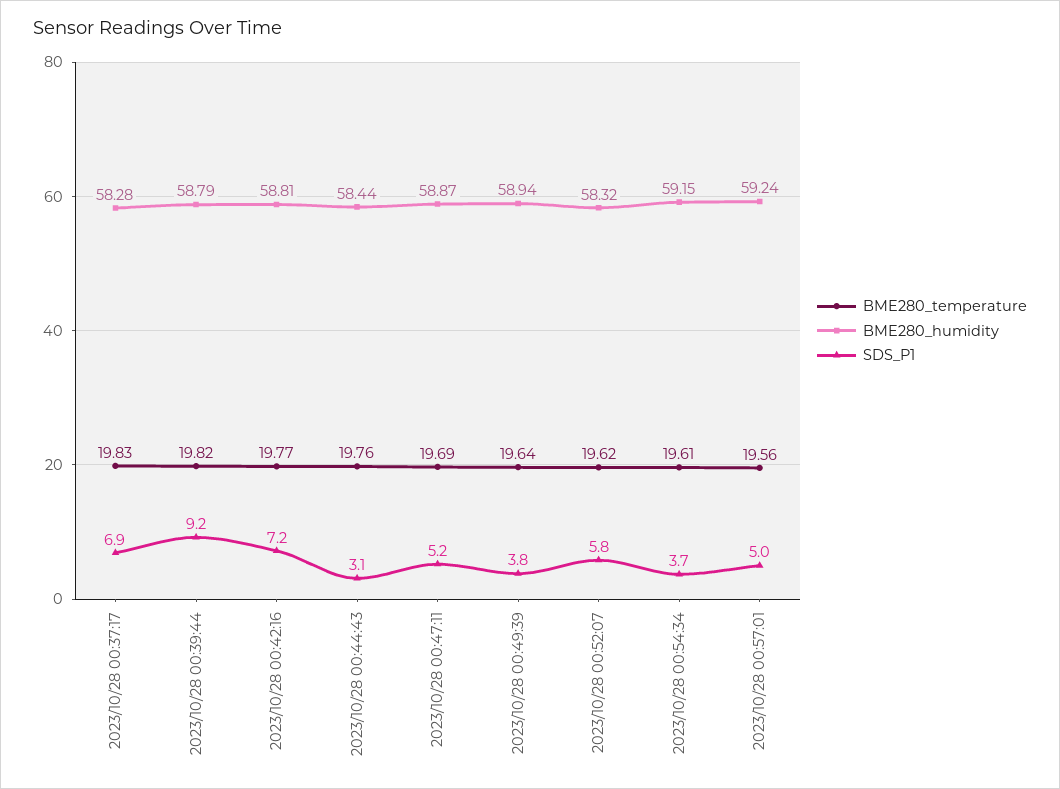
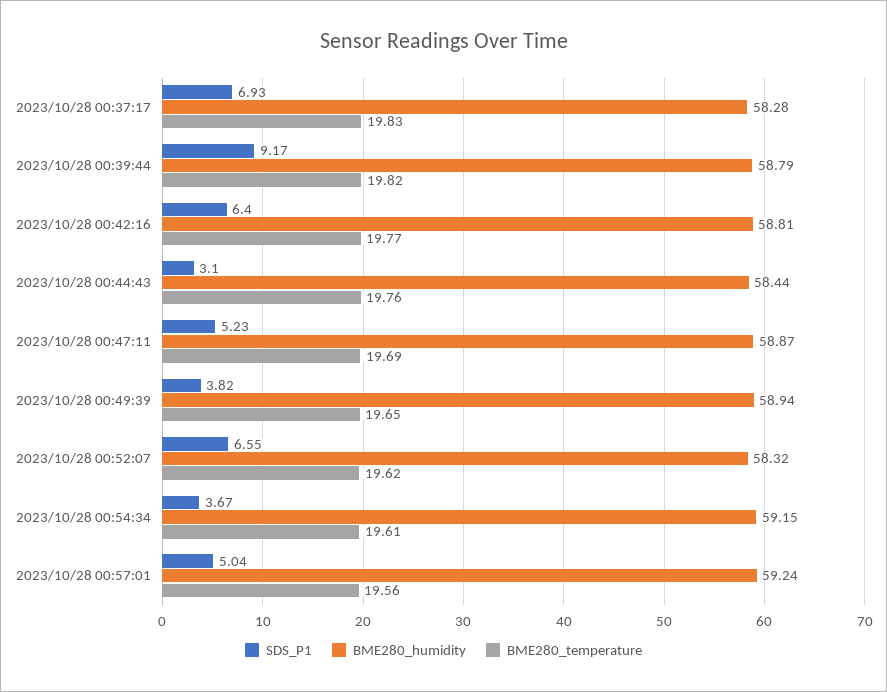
SDS_P1, 2023/10/28 00:42:16: 7.2 -> 6.4
BME280_temperature, 2023/10/28 00:49:39: 19.64 -> 19.65
SDS_P1, 2023/10/28 00:52:07: 5.8 -> 6.55

